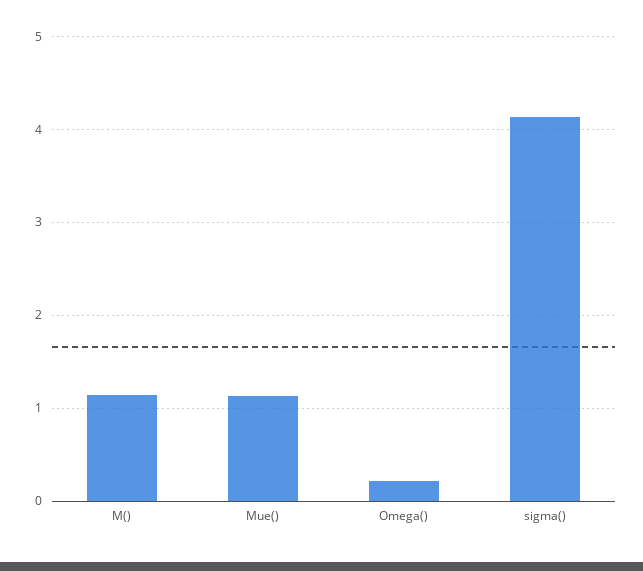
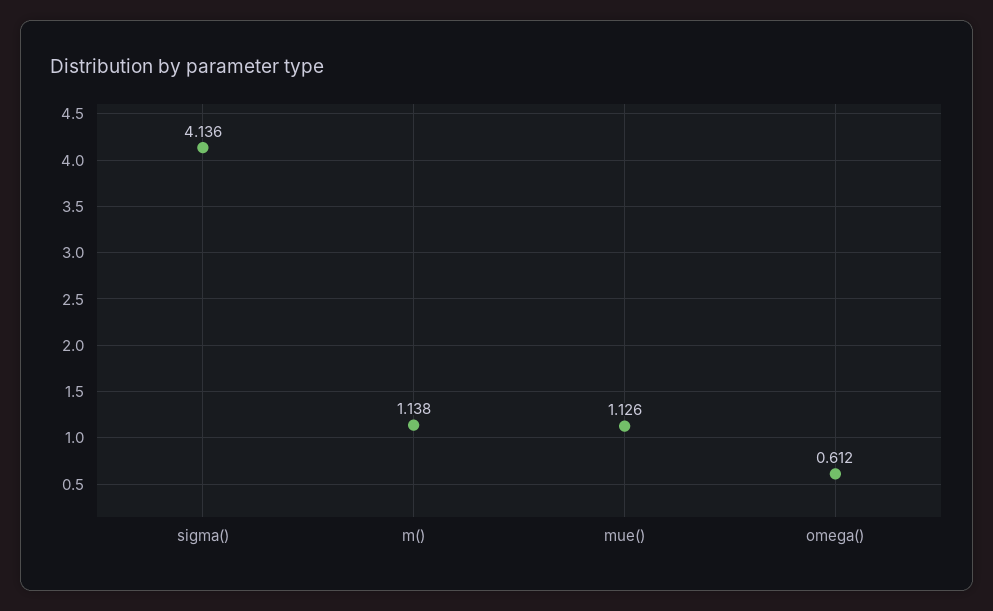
Omega(): 0.2 -> 0.612

